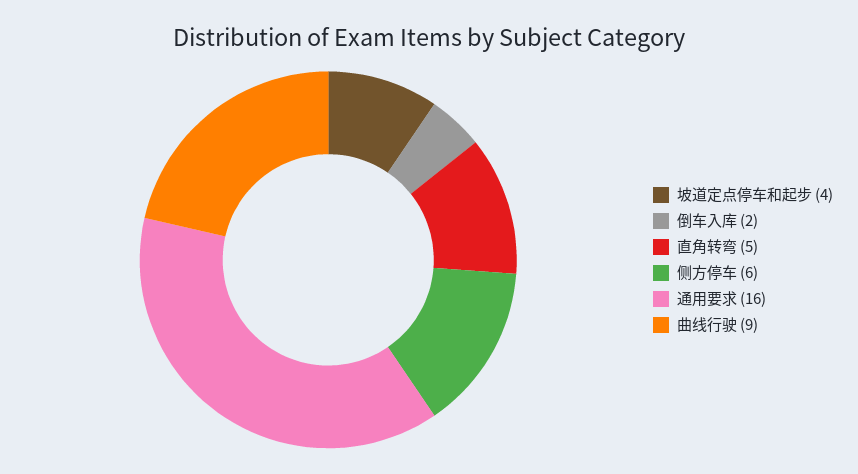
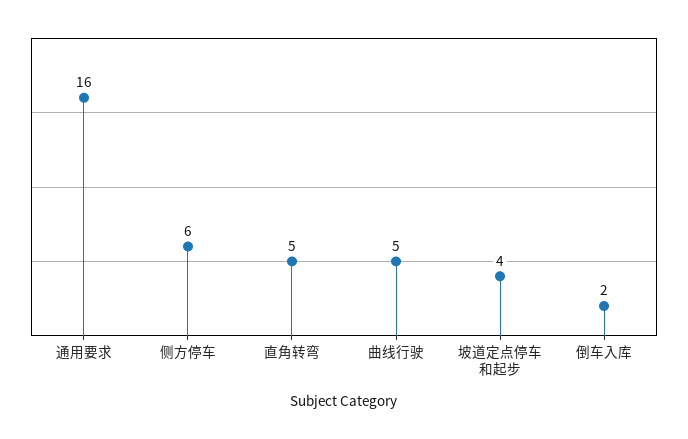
曲线行驶: 9 -> 5

